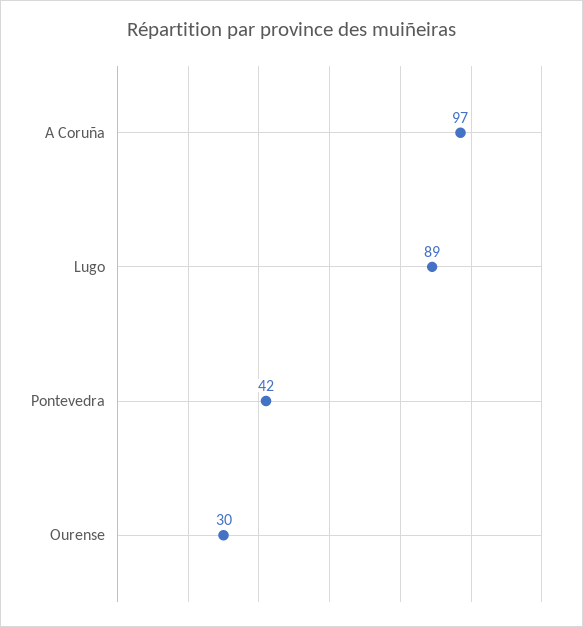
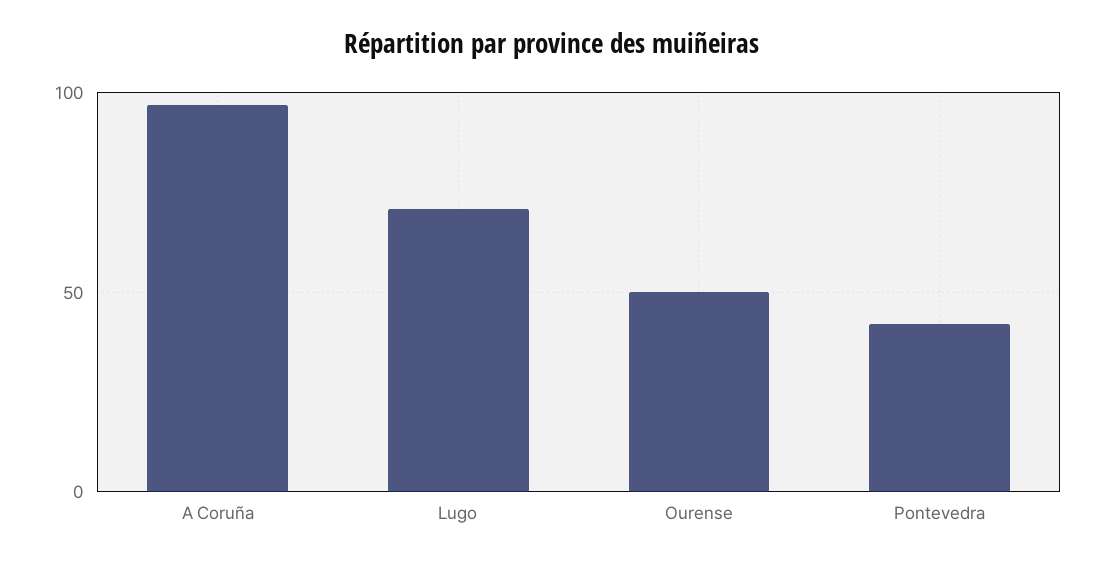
Lugo: 89 -> 70
Ourense: 30 -> 50

